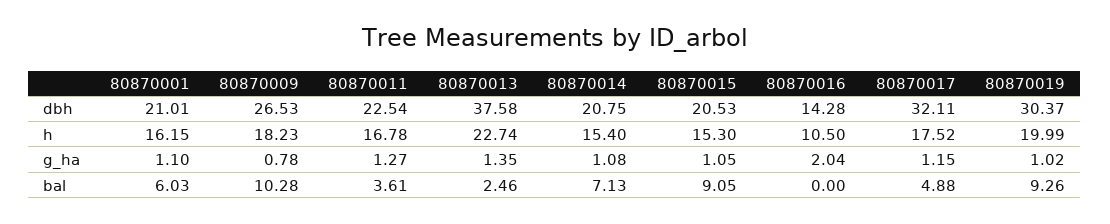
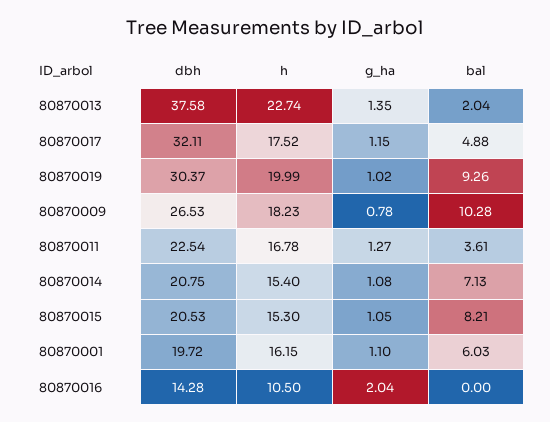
80870001, dbh: 21.01 -> 19.72
80870013, bal: 2.46 -> 2.04
80870015, bal: 9.05 -> 8.21

